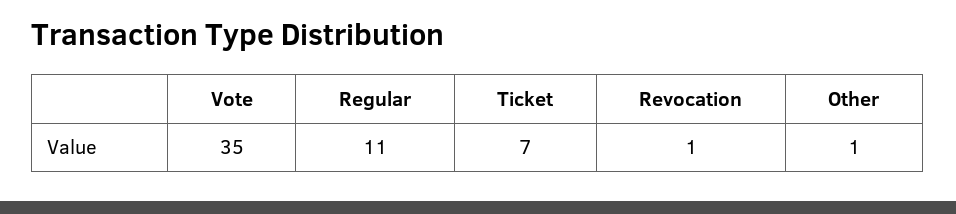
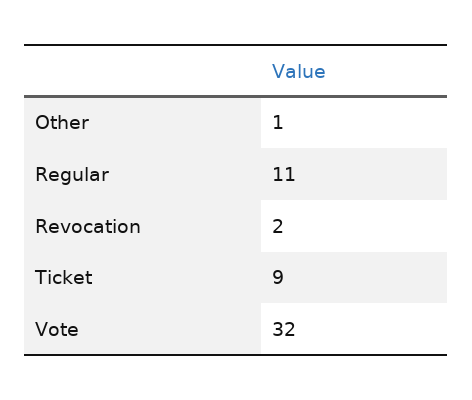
Vote: 35 -> 32
Ticket: 7 -> 9
Revocation: 1 -> 2

